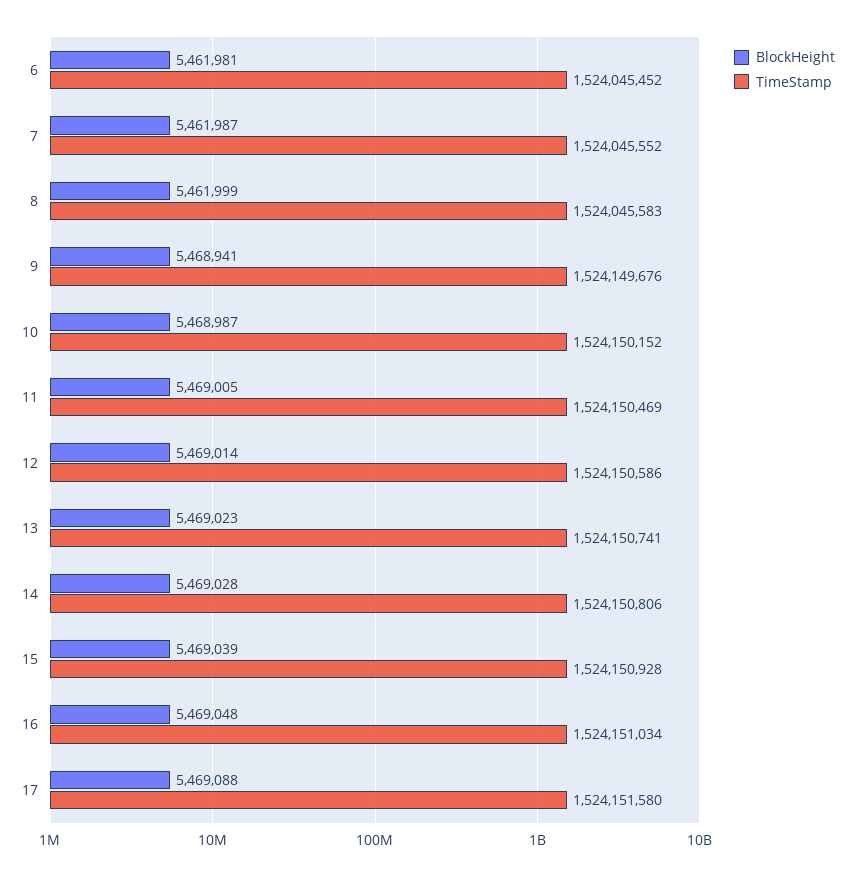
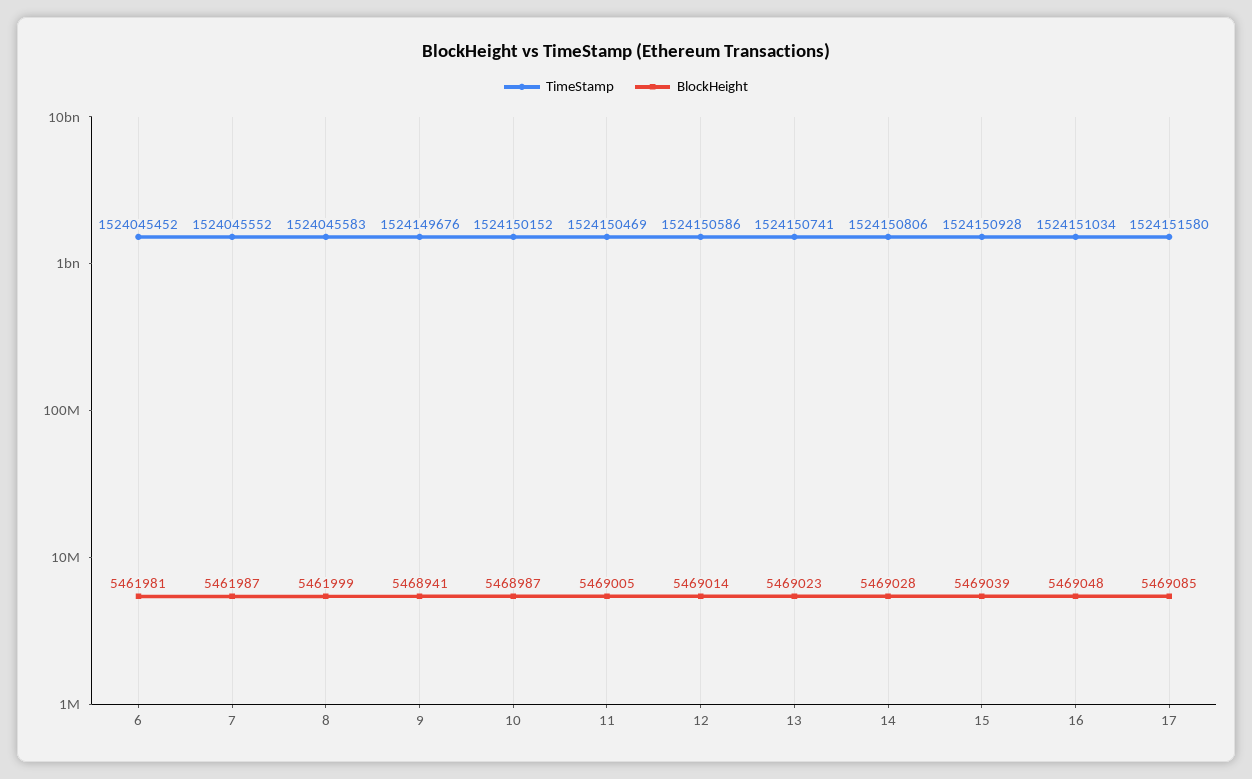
BlockHeight, 17: 5469088 -> 5469085

